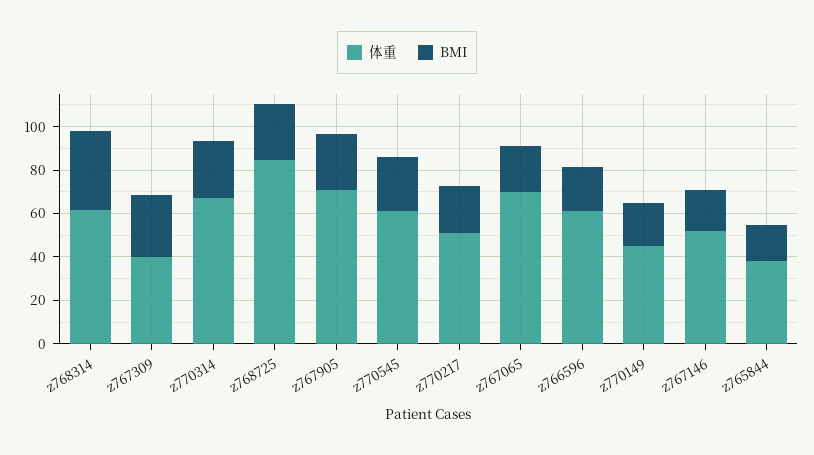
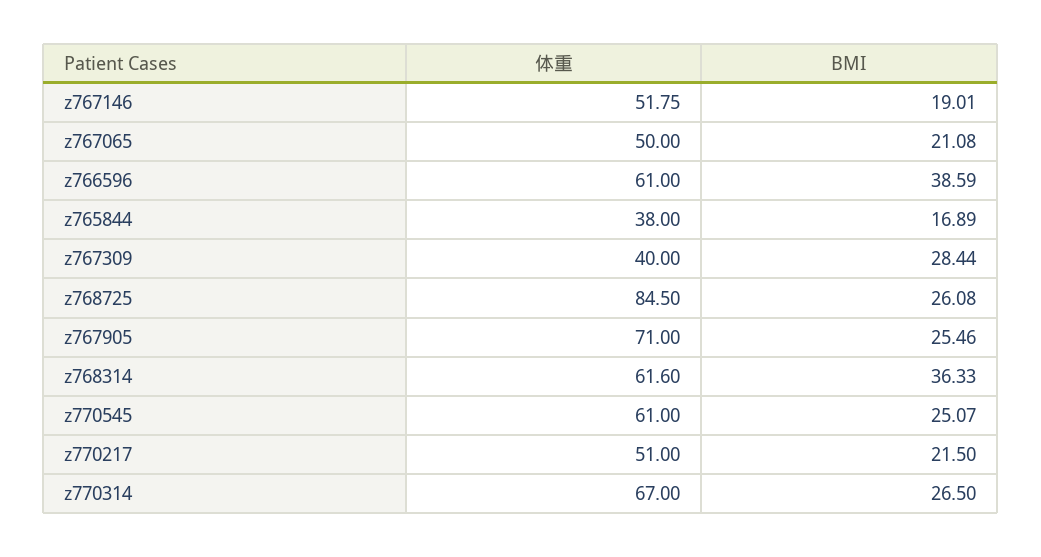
体重, z767065: 70 -> 50
BMI, z766596: 20 -> 38.59
体重, z770149: 45 -> none
BMI, z770149: 20 -> none

